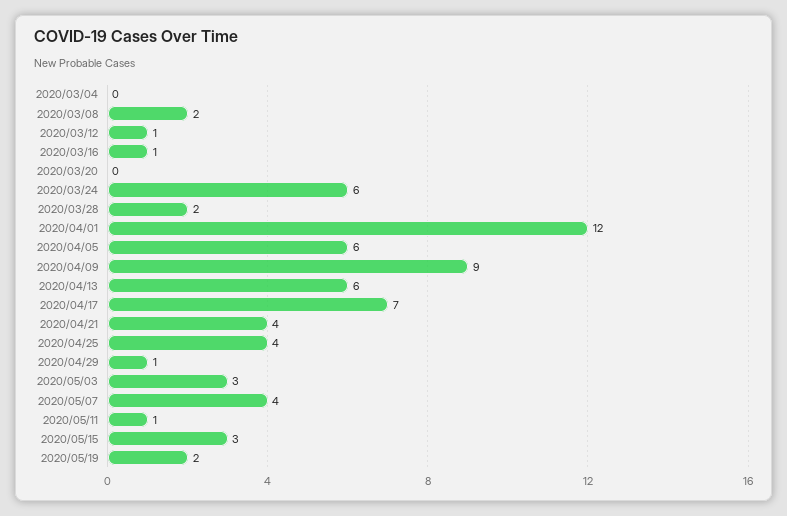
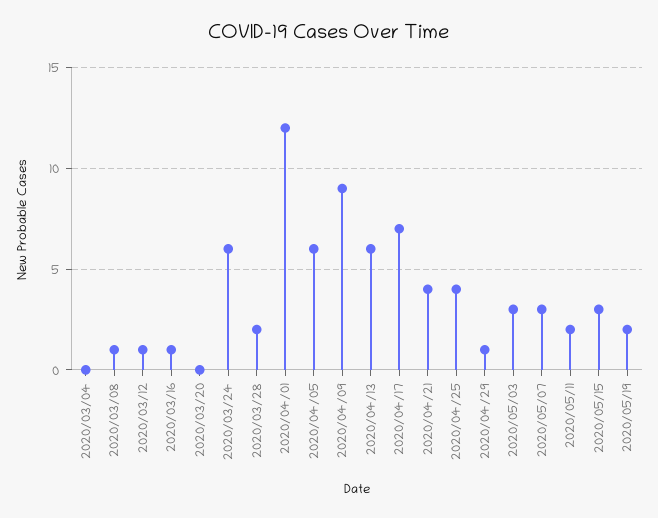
2020/03/08: 2 -> 1
2020/05/07: 4 -> 3
2020/05/11: 1 -> 2

